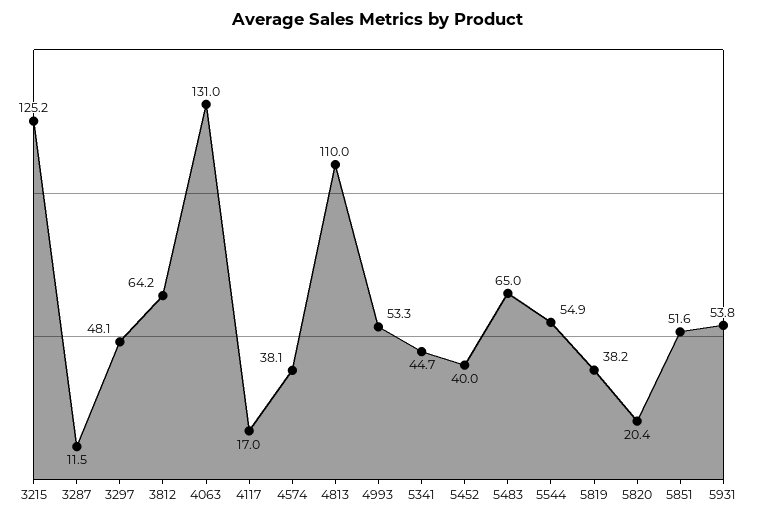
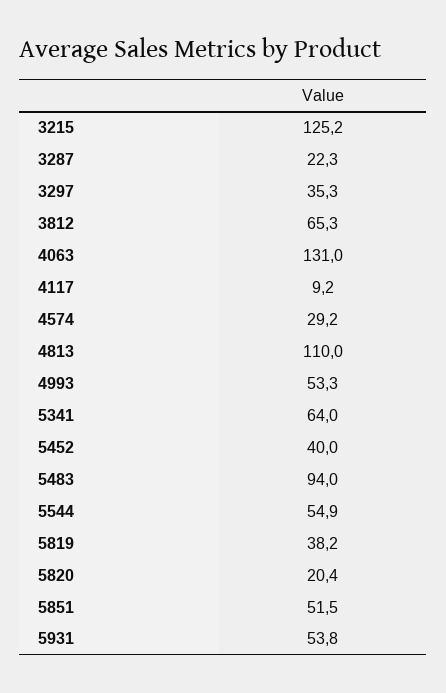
3287: 11.5 -> 22.3
3297: 48.1 -> 35.3
3812: 64.2 -> 65.3
4117: 17 -> 9.2
4574: 38.1 -> 29.2
5341: 44.7 -> 64
5483: 65 -> 94
5851: 51.6 -> 51.5

